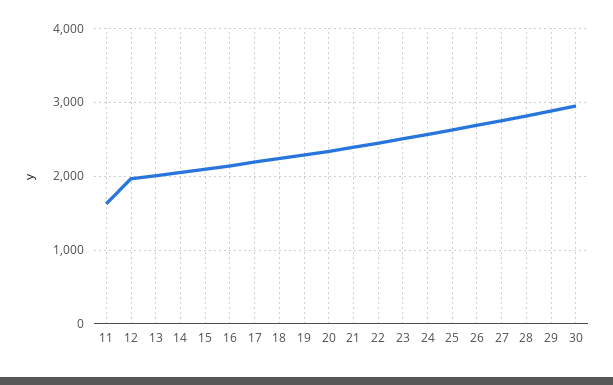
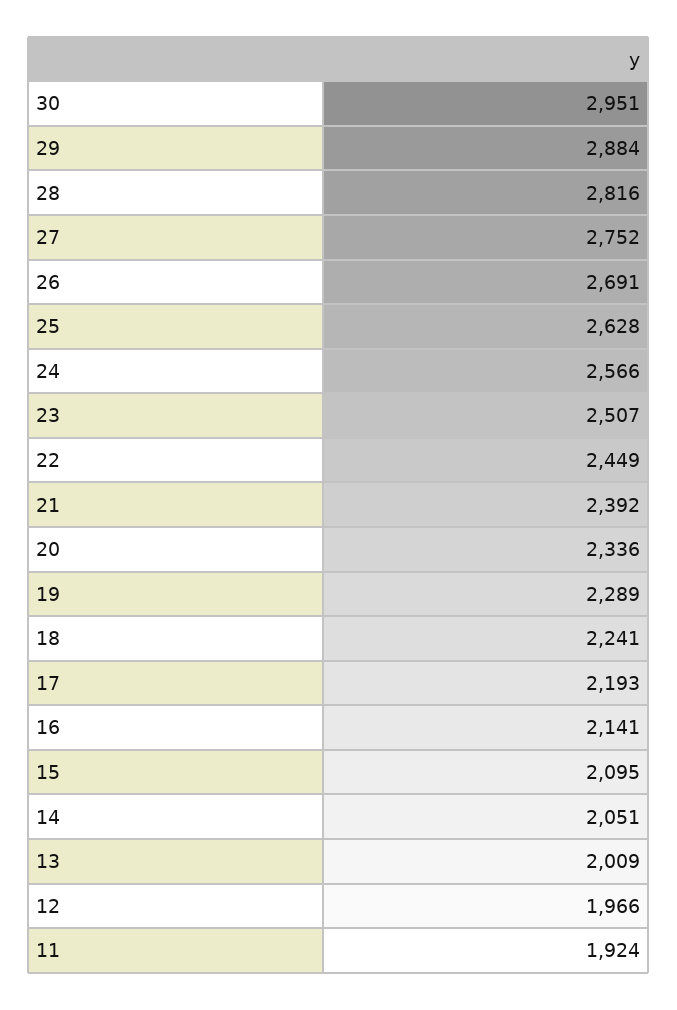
11: 1600 -> 1924

